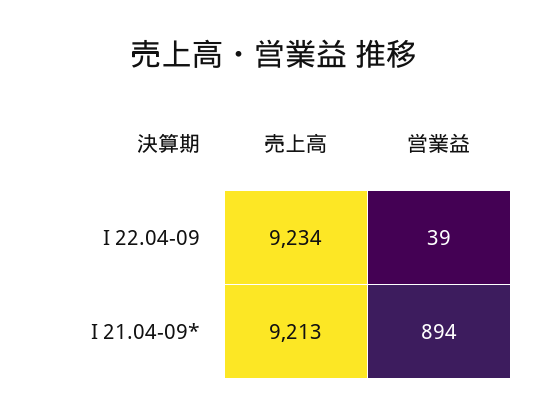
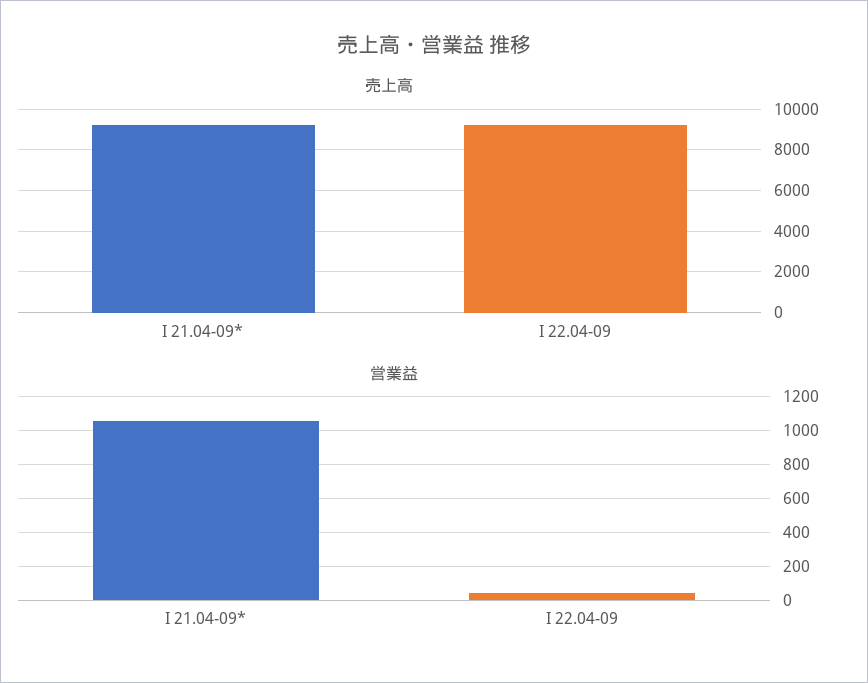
営業益, I 21.04-09*: 894 -> 1050

